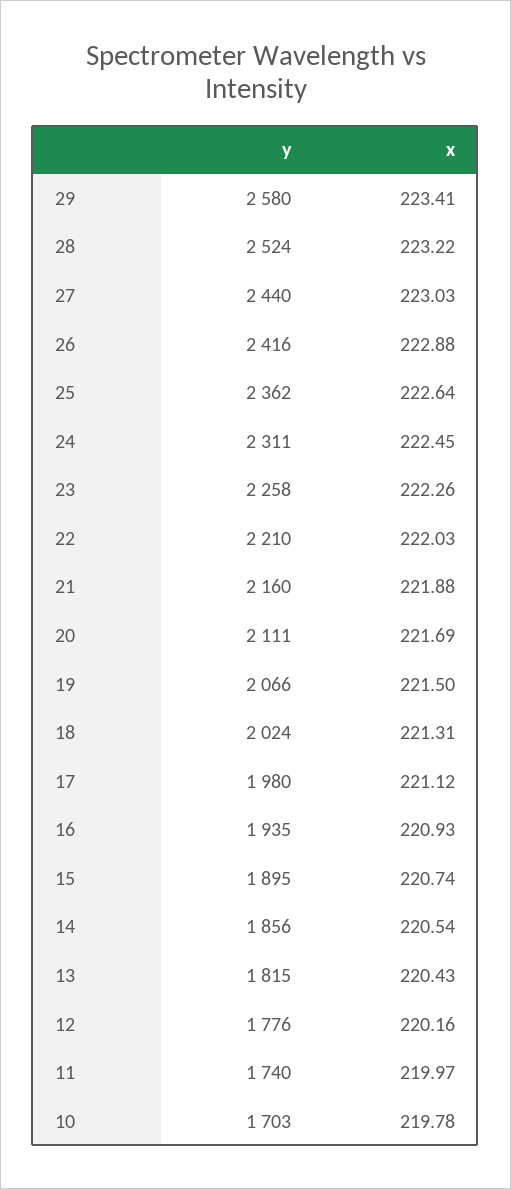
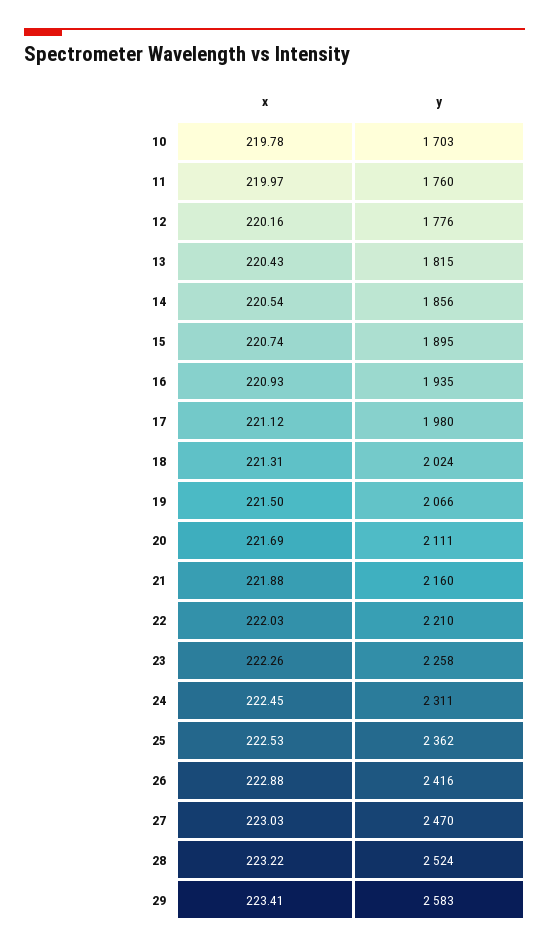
y, 29: 2580 -> 2583
y, 27: 2440 -> 2470
x, 25: 222.64 -> 222.53
y, 11: 1740 -> 1760

